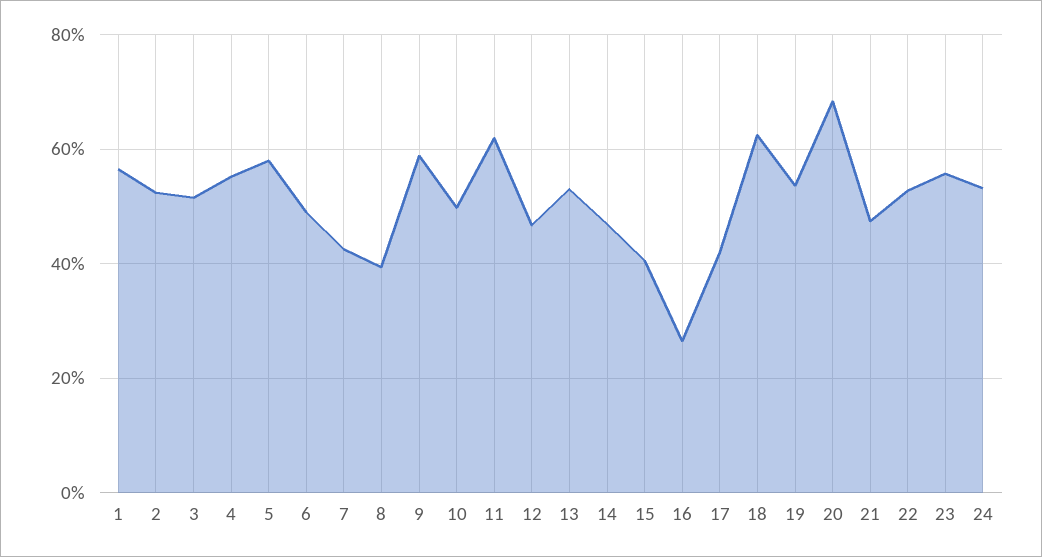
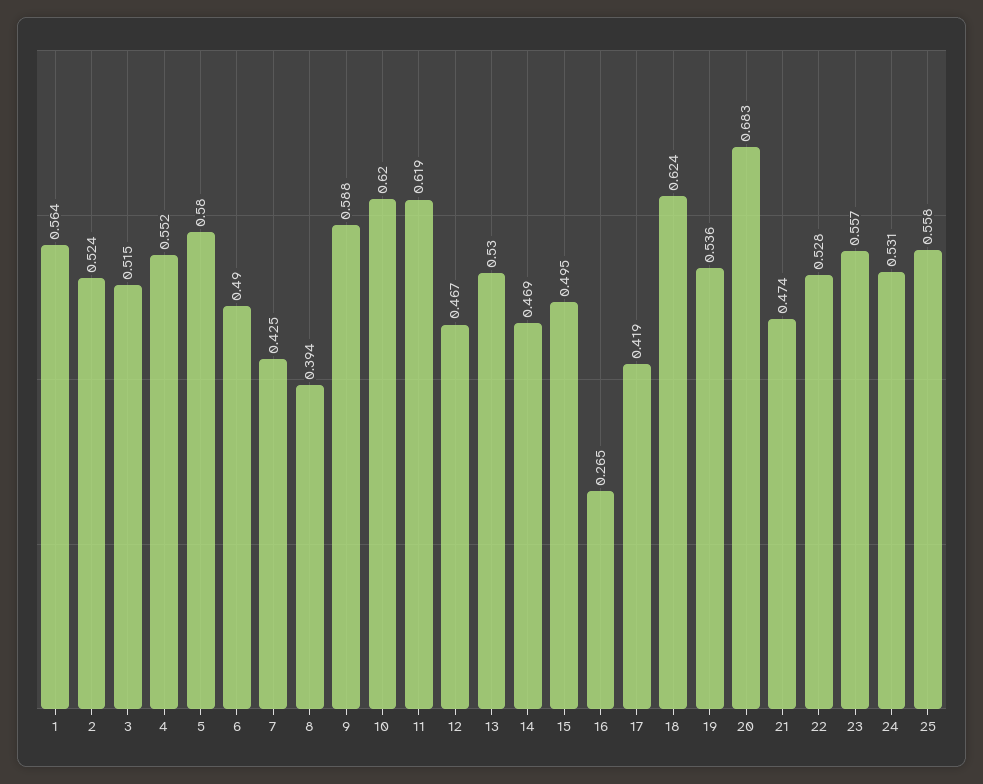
10: 0.5 -> 0.62
15: 0.4 -> 0.495
25: none -> 0.558

